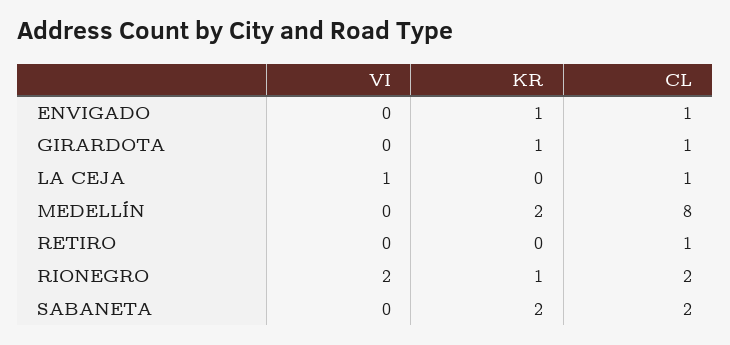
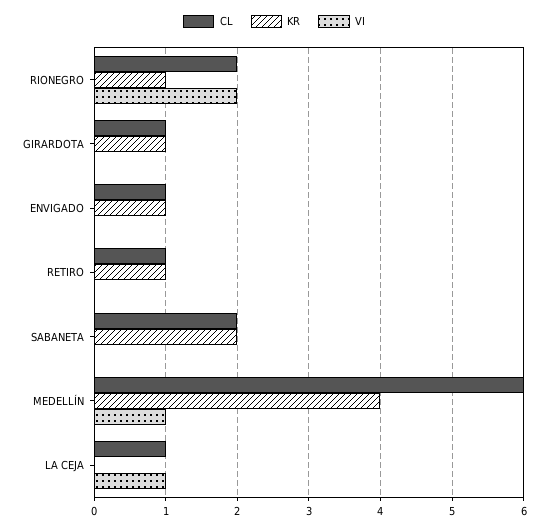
VI, MEDELLÍN: 0 -> 1
KR, MEDELLÍN: 2 -> 4
CL, MEDELLÍN: 8 -> 6
KR, RETIRO: 0 -> 1

